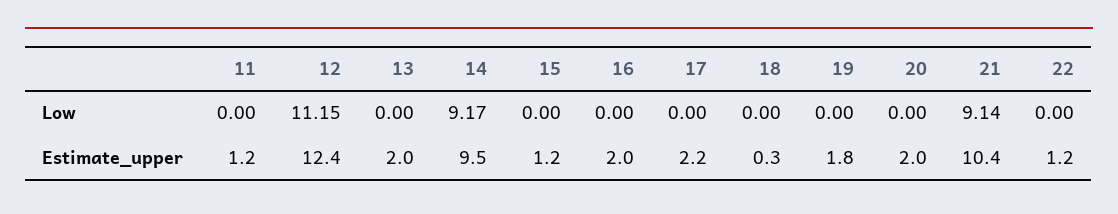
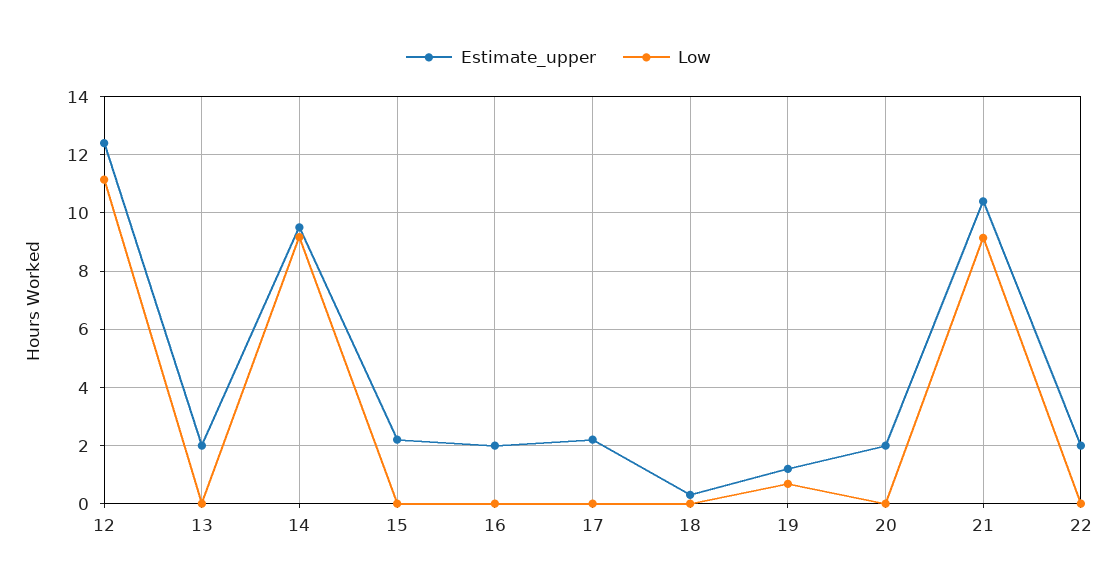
Low, 11: 0 -> none
Low, 19: 0 -> 0.75
Estimate_upper, 11: 1.2 -> none
Estimate_upper, 15: 1.2 -> 2.25
Estimate_upper, 19: 1.8 -> 1.25
Estimate_upper, 22: 1.2 -> 2

